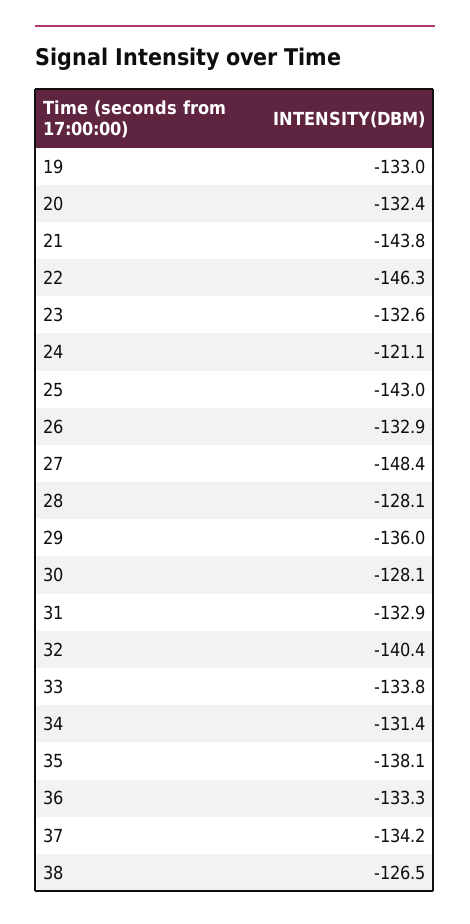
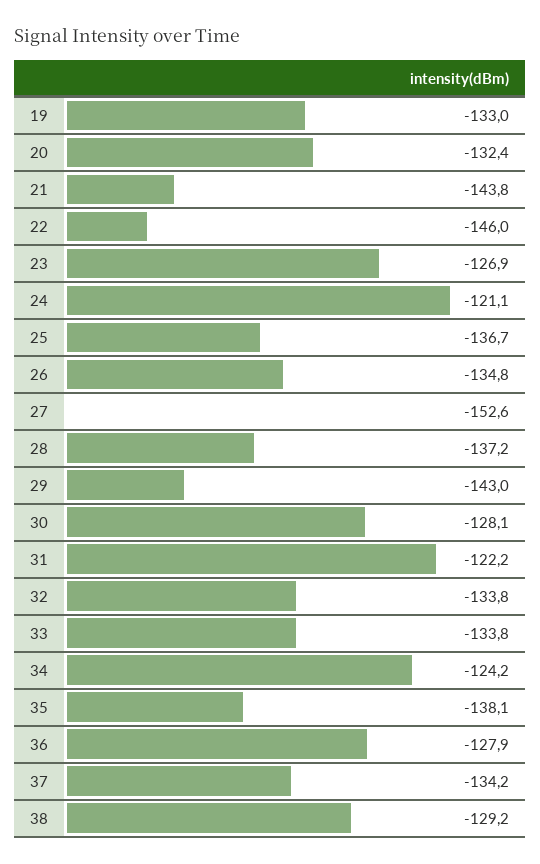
22: -146.3 -> -146
23: -132.6 -> -126.9
25: -143 -> -136.7
26: -132.9 -> -134.8
27: -148.4 -> -152.6
28: -128.1 -> -137.2
29: -136 -> -143
31: -132.9 -> -122.2
32: -140.4 -> -133.8
34: -131.4 -> -124.2
36: -133.3 -> -127.9
38: -126.5 -> -129.2

